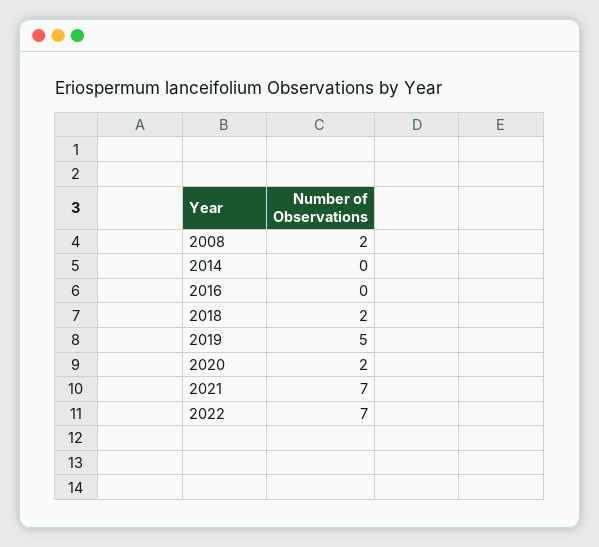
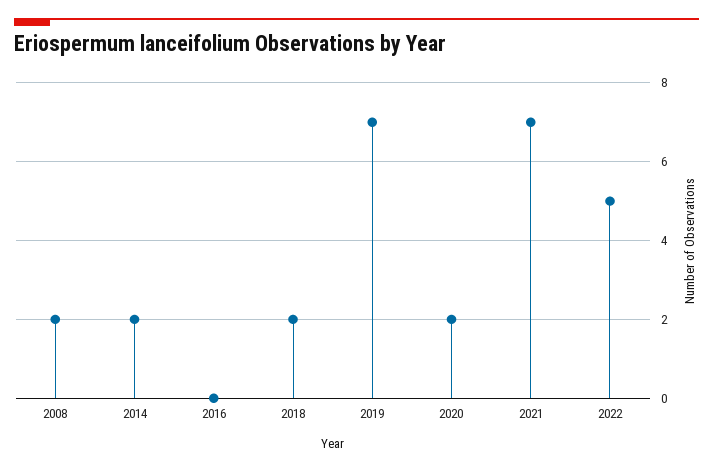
2014: 0 -> 2
2019: 5 -> 7
2022: 7 -> 5

